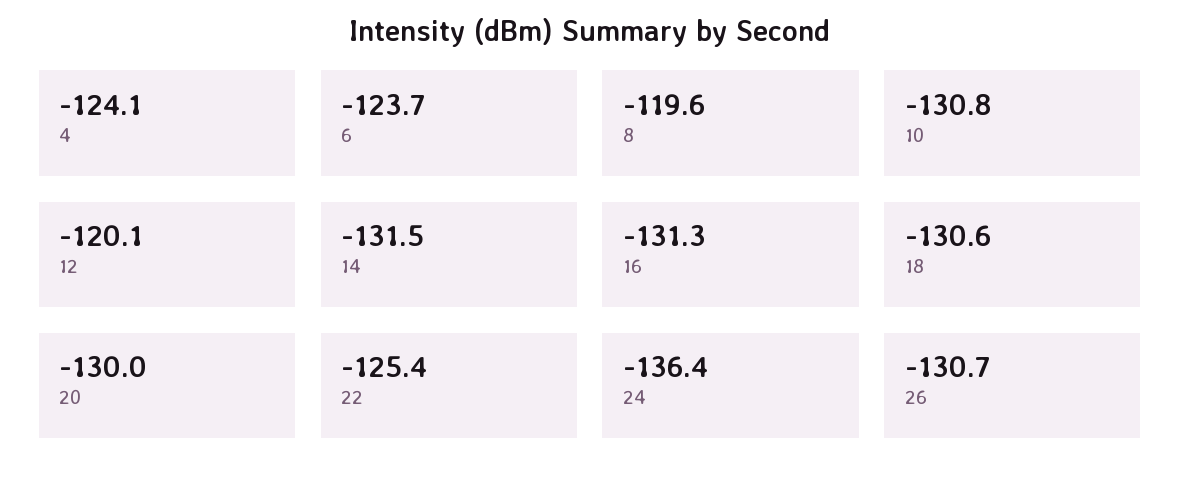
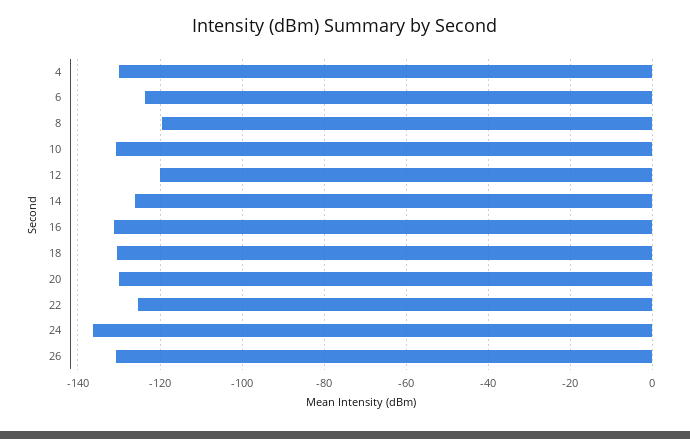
4: -124.1 -> -130
14: -131.5 -> -126

